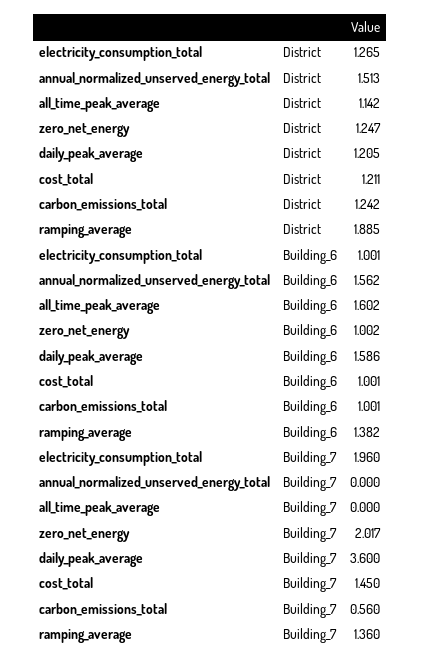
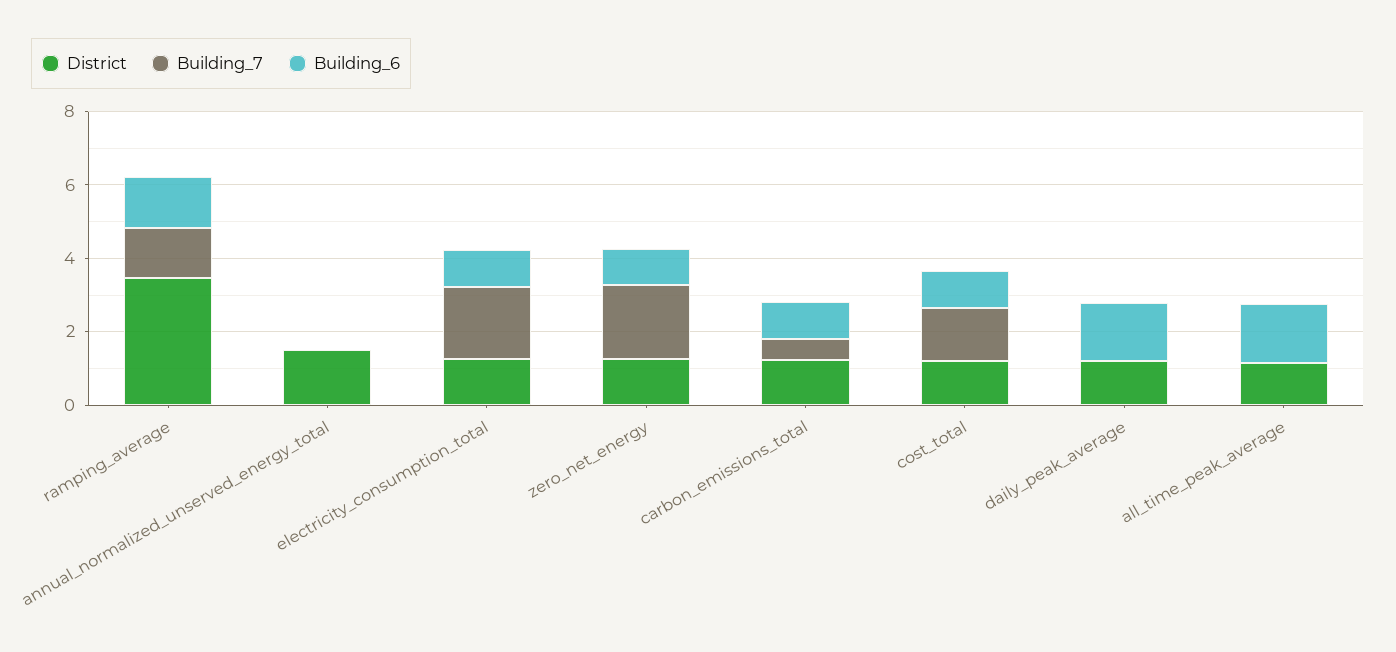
District, ramping_average: 1.885 -> 3.5
Building_6, annual_normalized_unserved_energy_total: 1.562 -> 0
Building_7, daily_peak_average: 3.6 -> 0

